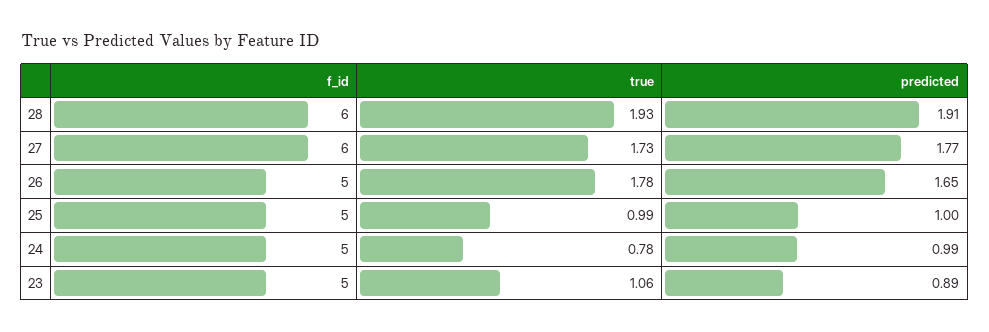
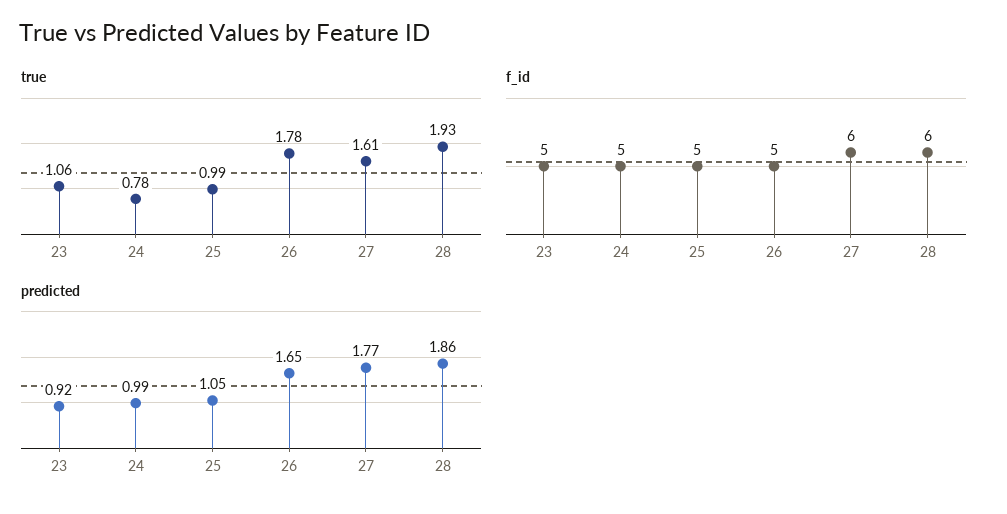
predicted, 28: 1.91 -> 1.86
true, 27: 1.73 -> 1.61
predicted, 25: 1 -> 1.05
predicted, 23: 0.89 -> 0.92

